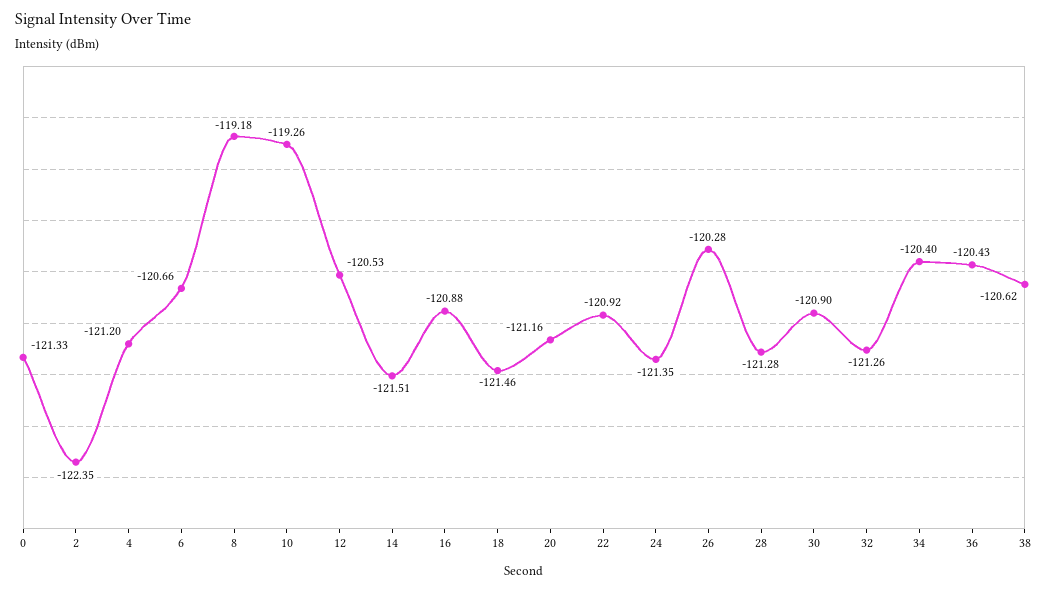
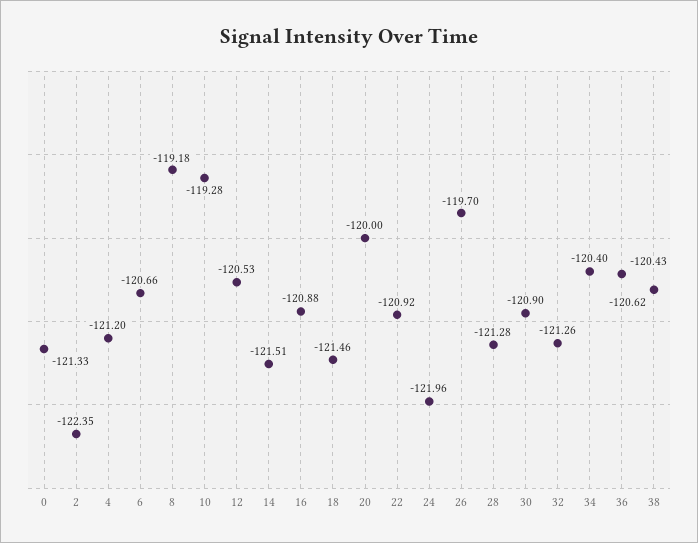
10: -119.26 -> -119.28
20: -121.16 -> -120
24: -121.35 -> -121.96
26: -120.28 -> -119.7

